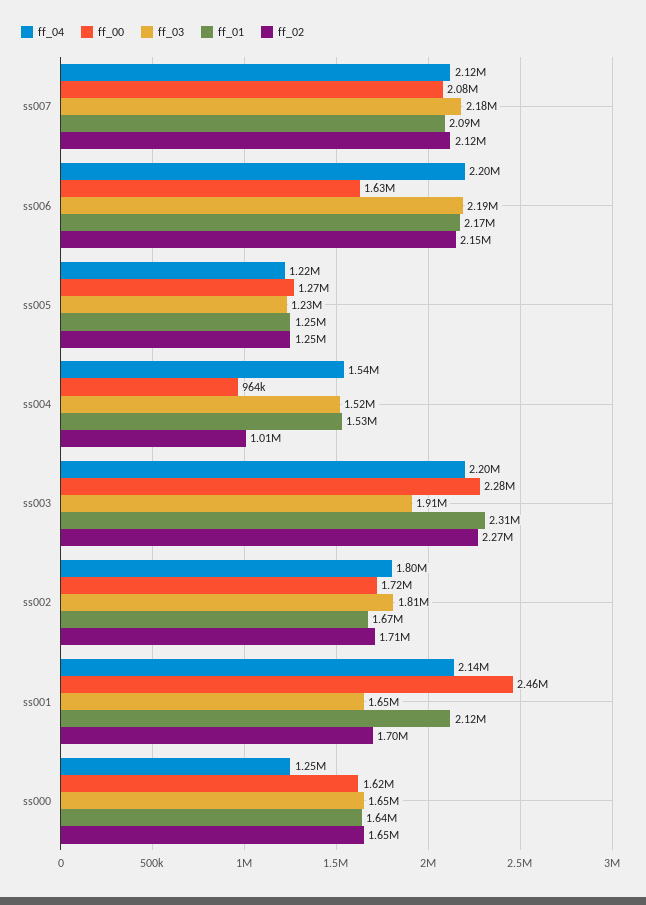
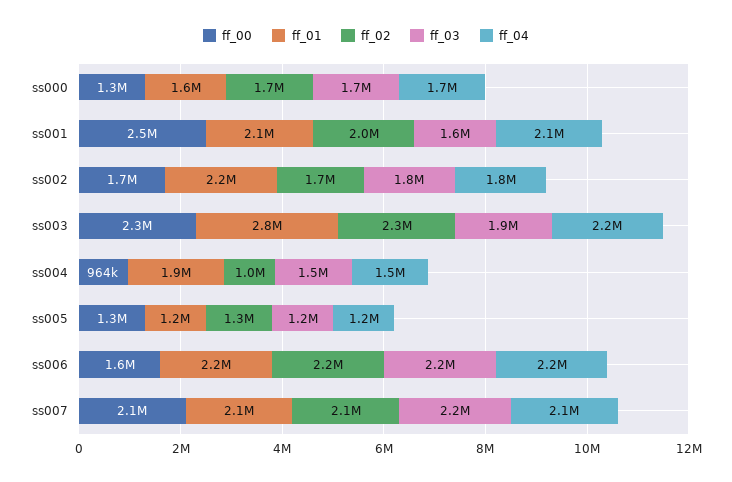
ff_01, ss004: 1530000 -> 1900000
ff_01, ss003: 2310000 -> 2800000
ff_01, ss002: 1670000 -> 2200000
ff_02, ss001: 1700000 -> 2000000
ff_04, ss000: 1250000 -> 1700000
ff_00, ss000: 1620000 -> 1300000

